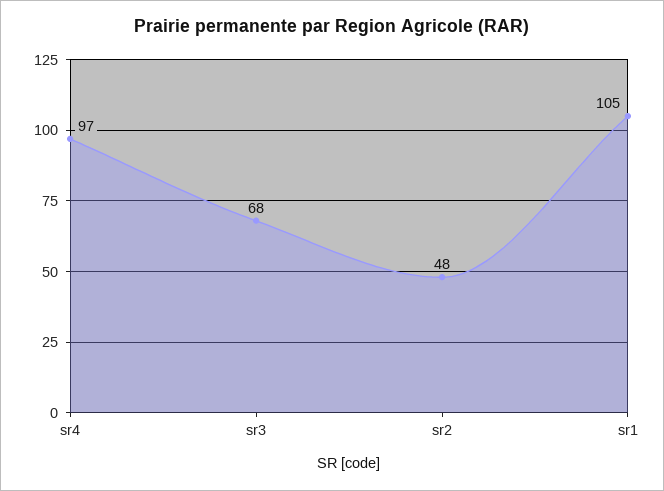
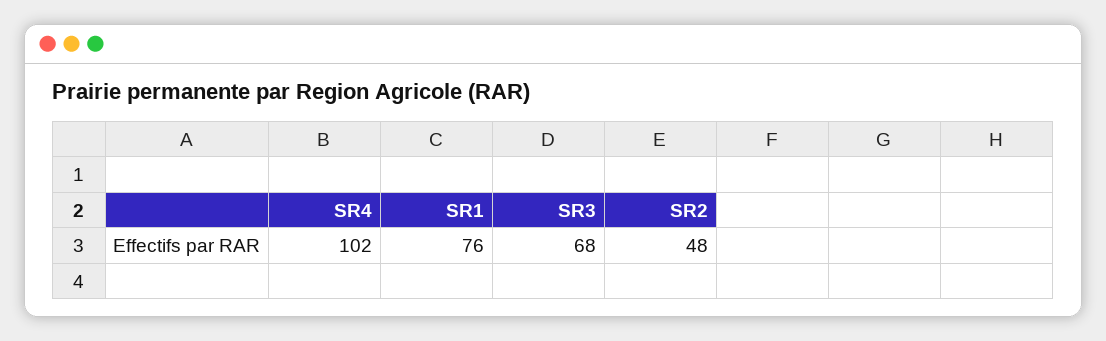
sr4: 97 -> 102
sr1: 105 -> 76

